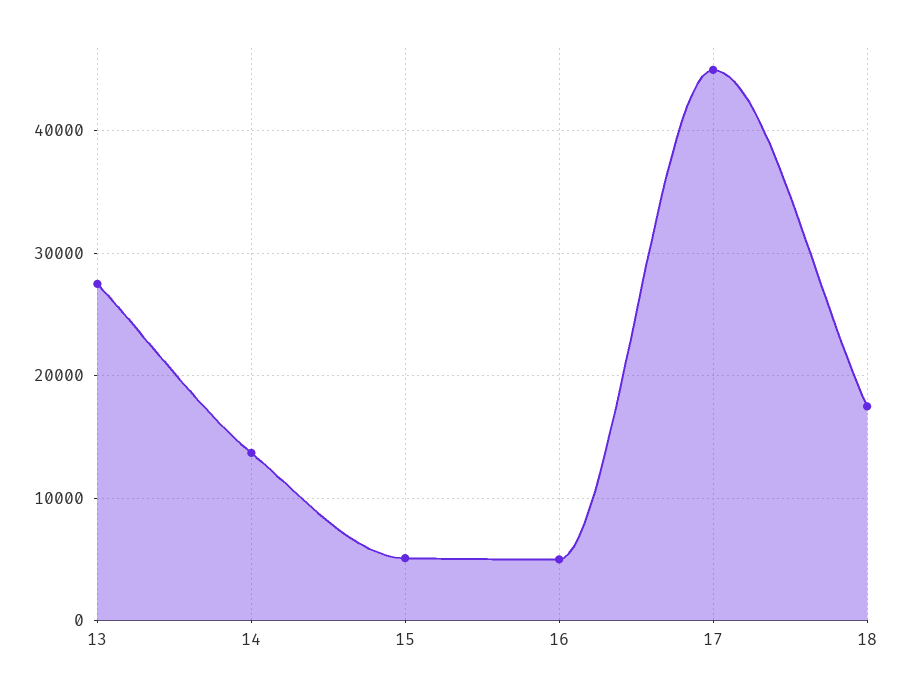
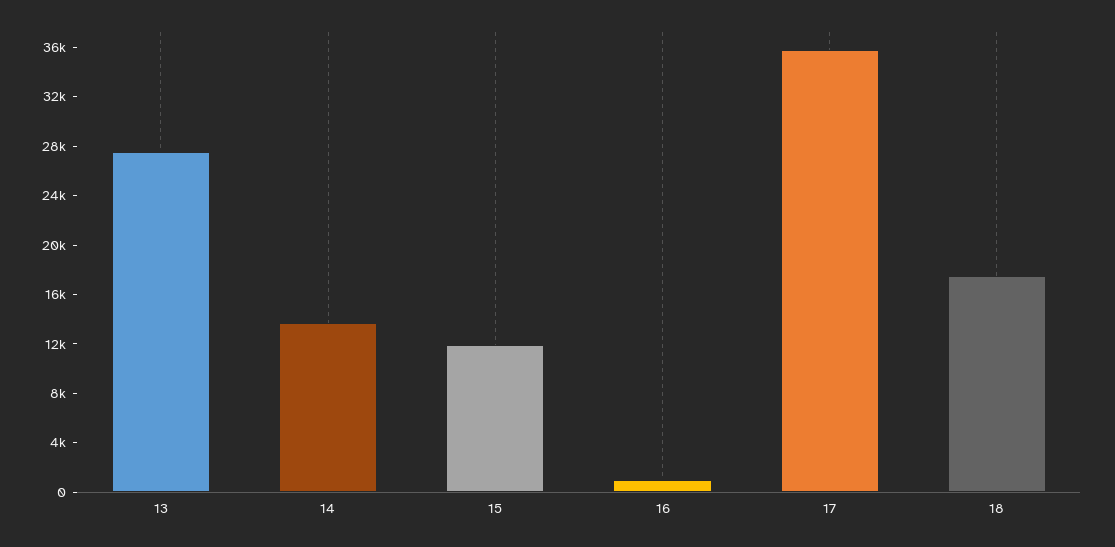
15: 5000 -> 12000
16: 5000 -> 1000
17: 45000 -> 36000

